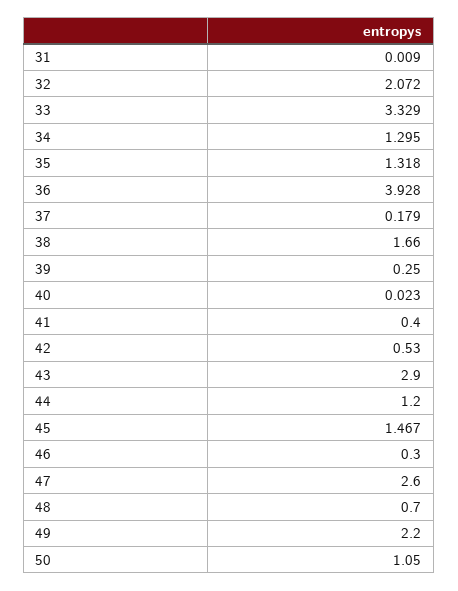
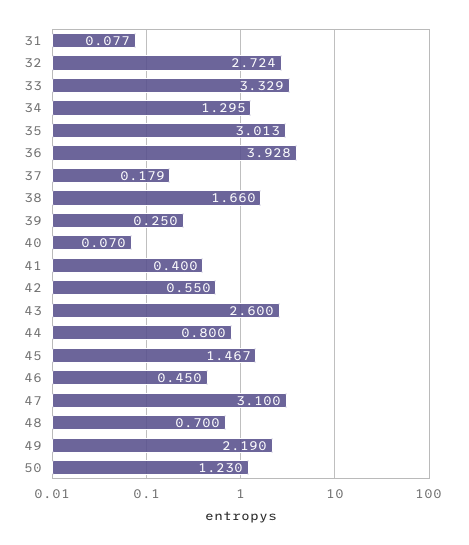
31: 0.009 -> 0.077
32: 2.072 -> 2.724
35: 1.318 -> 3.013
40: 0.023 -> 0.07
42: 0.53 -> 0.55
43: 2.9 -> 2.6
44: 1.2 -> 0.8
46: 0.3 -> 0.45
47: 2.6 -> 3.1
49: 2.2 -> 2.19
50: 1.05 -> 1.23

